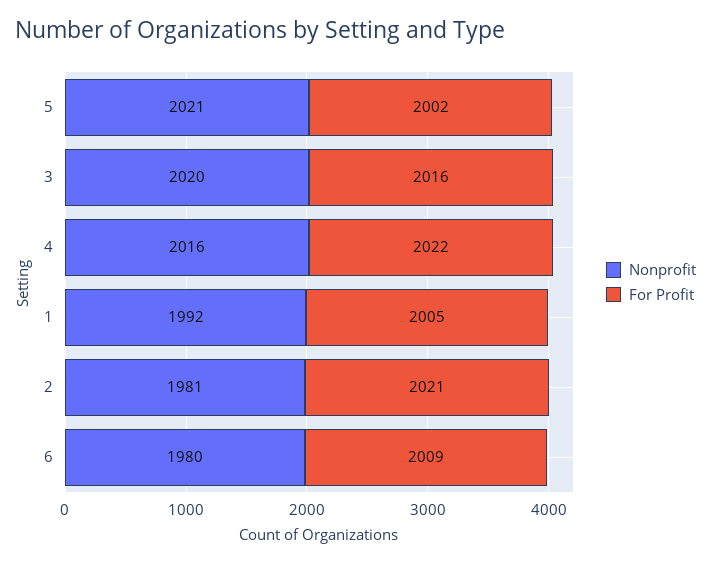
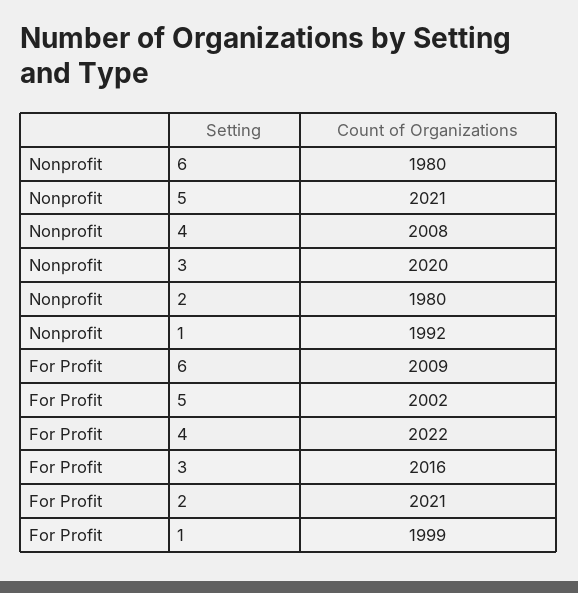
Nonprofit, 4: 2016 -> 2008
For Profit, 1: 2005 -> 1999
Nonprofit, 2: 1981 -> 1980

